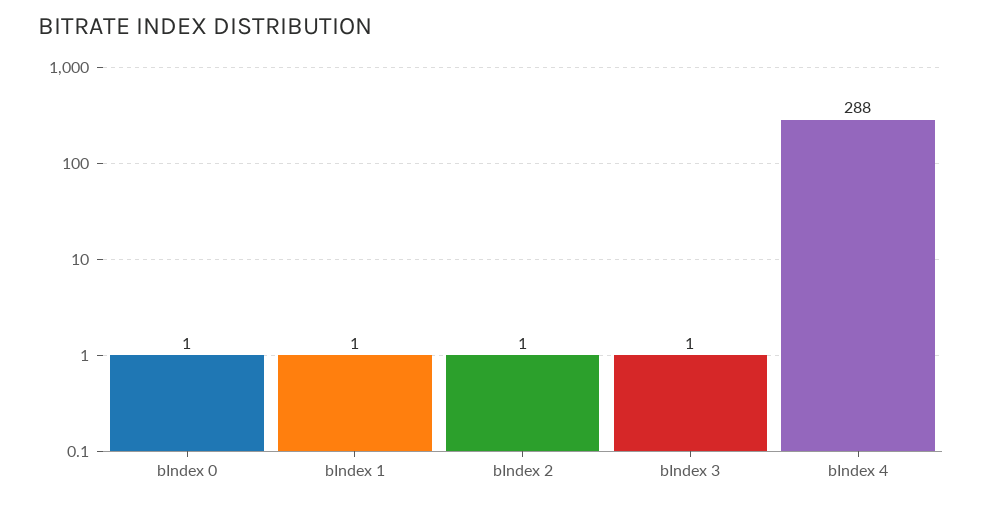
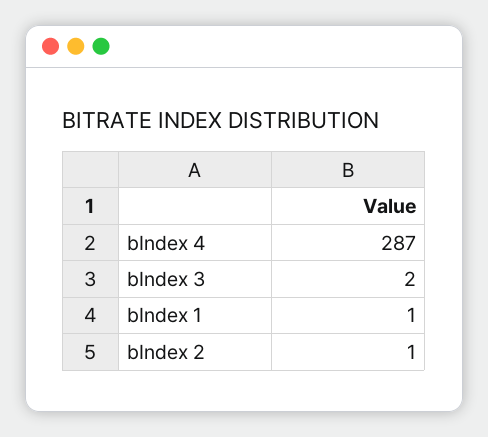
bIndex 0: 1 -> none
bIndex 3: 1 -> 2
bIndex 4: 288 -> 287

